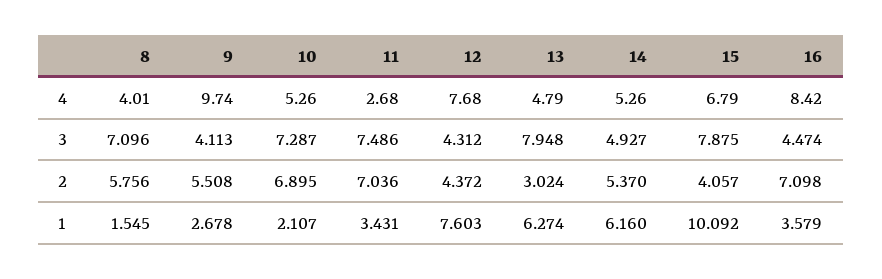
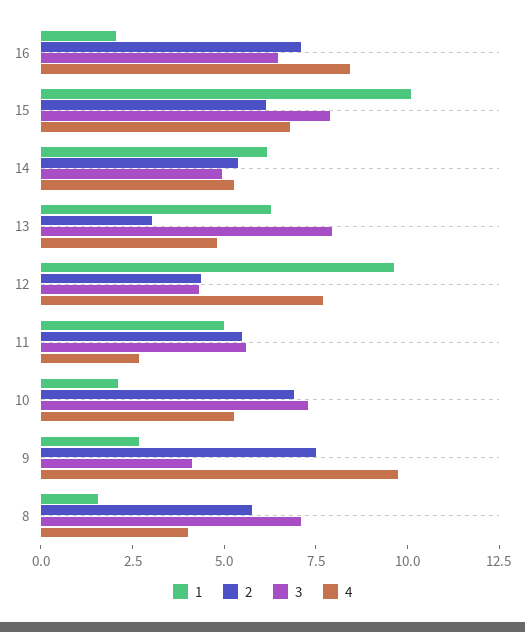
3, 11: 7.486 -> 5.5
3, 16: 4.474 -> 6.5
2, 9: 5.508 -> 7.5
2, 11: 7.036 -> 5.5
2, 15: 4.057 -> 6
1, 11: 3.431 -> 5
1, 12: 7.603 -> 9.5
1, 16: 3.579 -> 2

